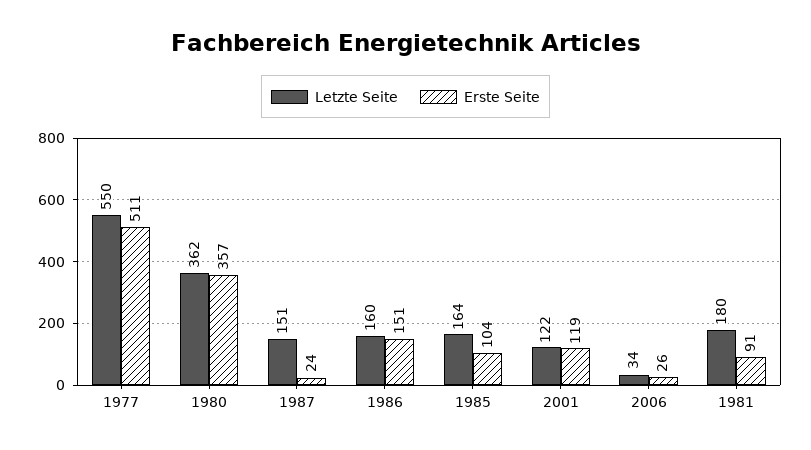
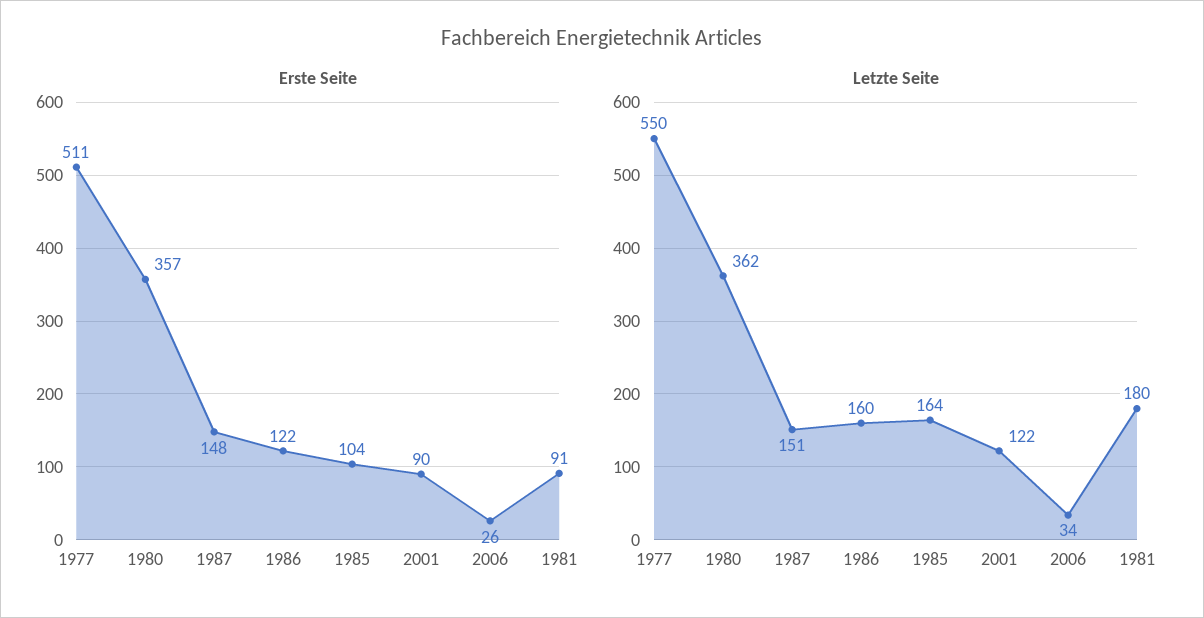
Erste Seite, 1987: 24 -> 148
Erste Seite, 1986: 151 -> 122
Erste Seite, 2001: 119 -> 90

